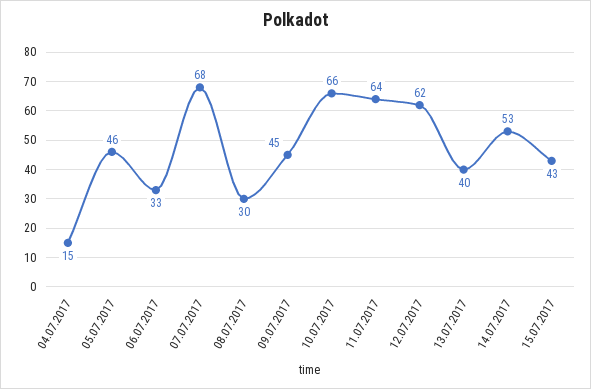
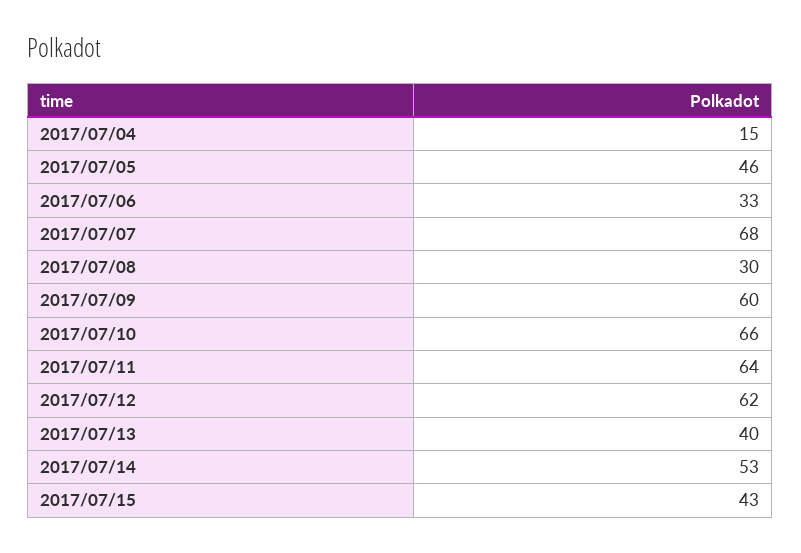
09.07.2017: 45 -> 60

